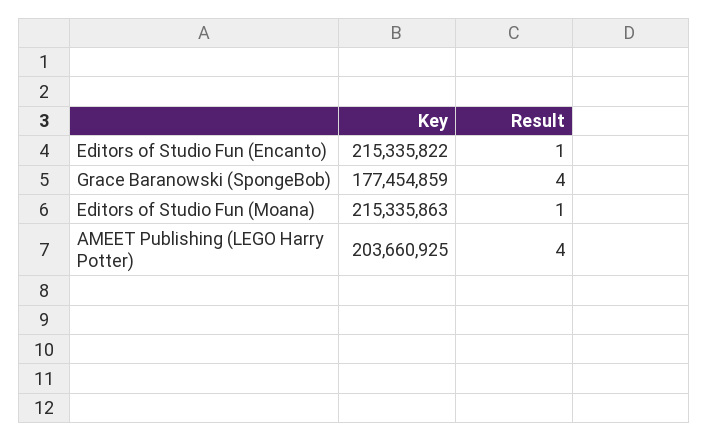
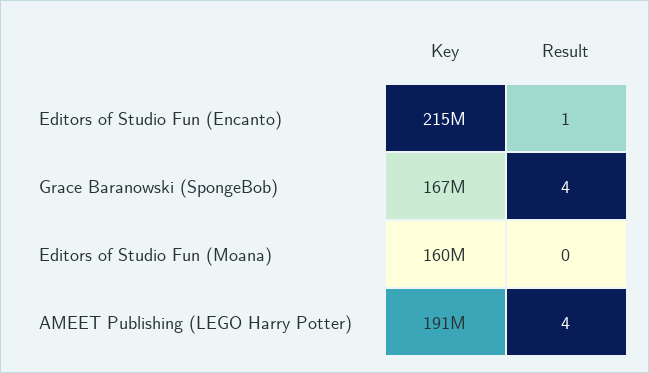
Key, Grace Baranowski (SpongeBob): 177454859 -> 167000000
Key, Editors of Studio Fun (Moana): 215335863 -> 160000000
Result, Editors of Studio Fun (Moana): 1 -> 0
Key, AMEET Publishing (LEGO Harry Potter): 203660925 -> 191000000

